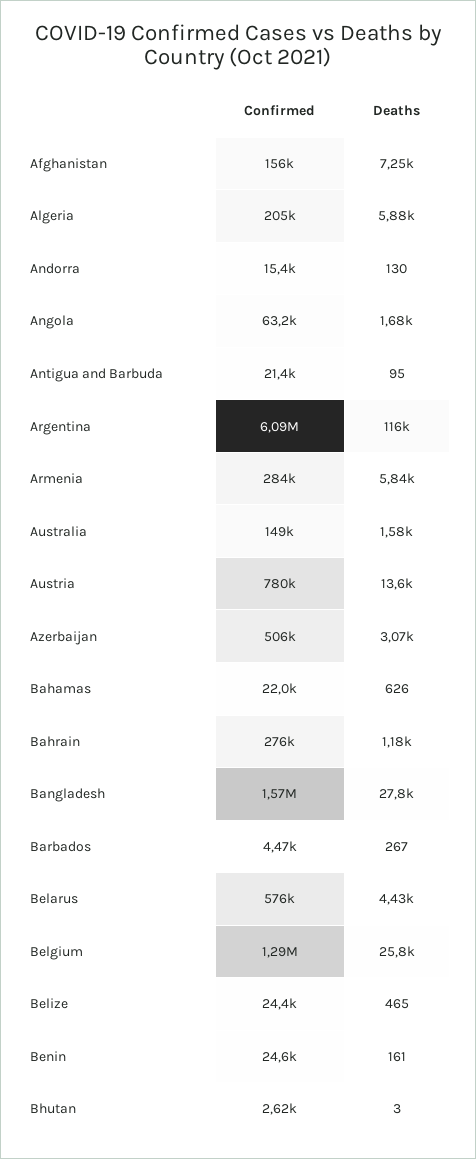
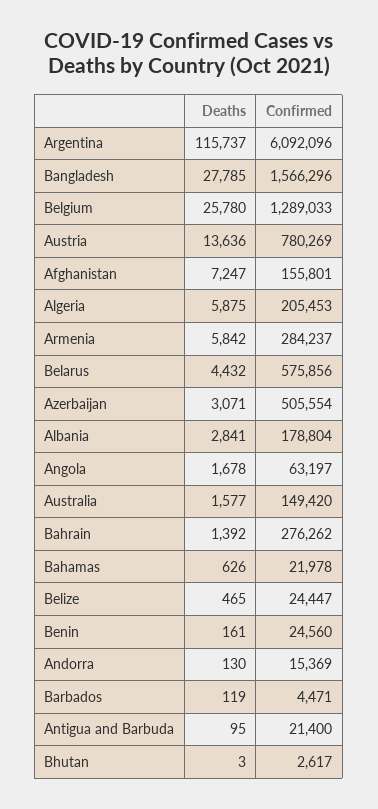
Deaths, Bahrain: 1180 -> 1392
Deaths, Barbados: 267 -> 119
Deaths, Albania: none -> 2841
Confirmed, Albania: none -> 178804

